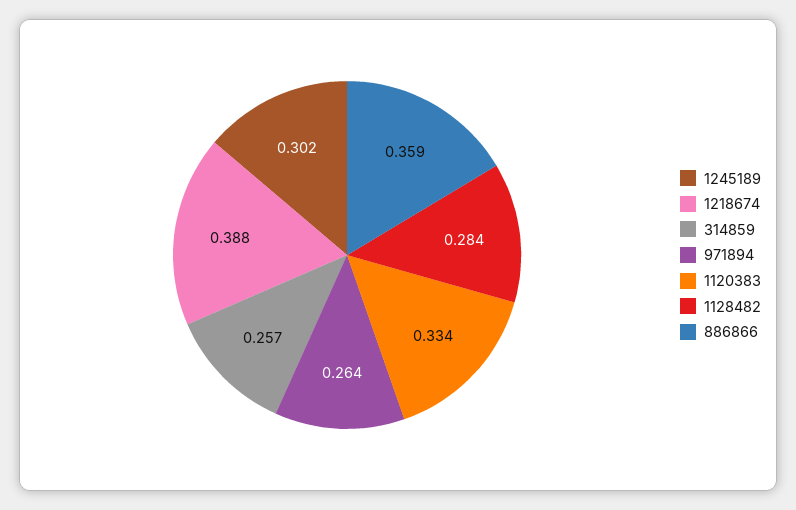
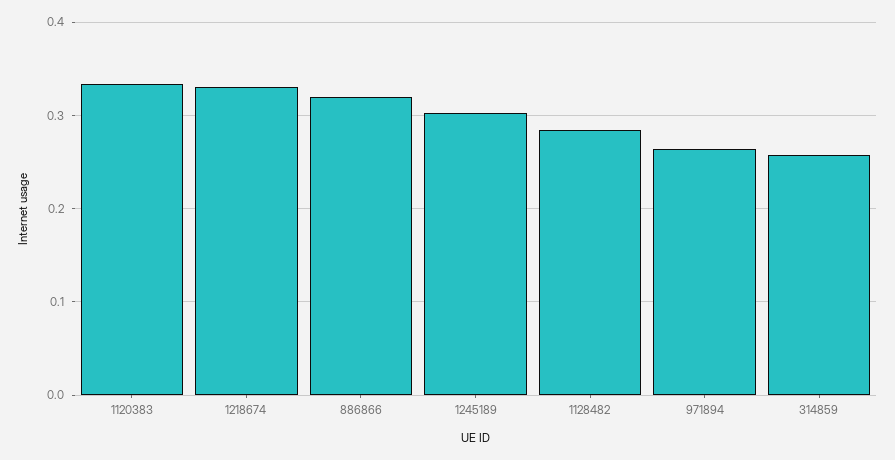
1218674: 0.388 -> 0.33
886866: 0.359 -> 0.32

